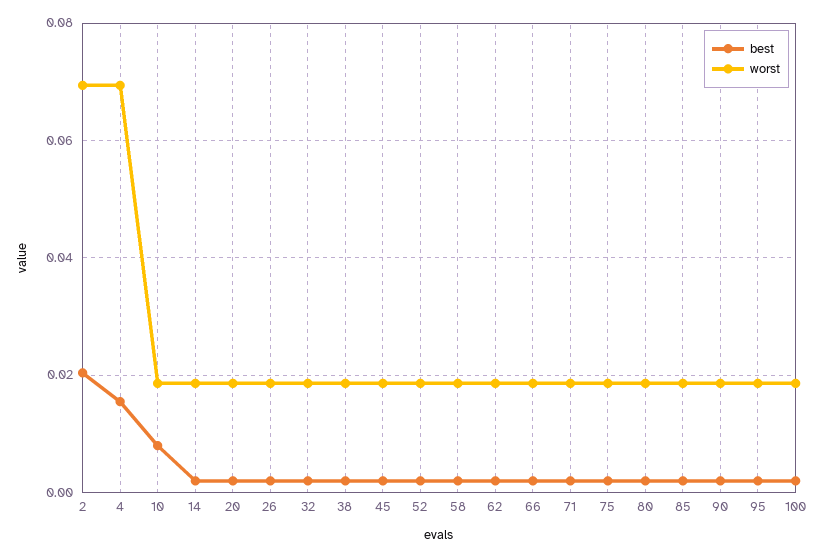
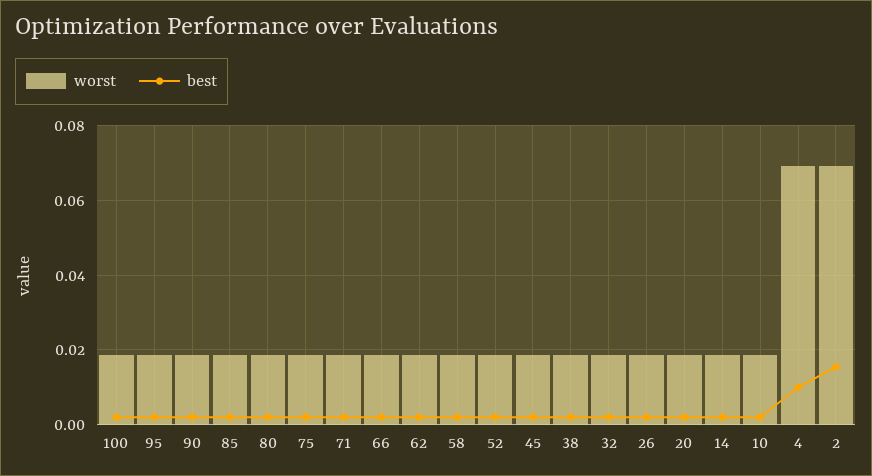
best, 2: 0.02 -> 0.016
best, 4: 0.016 -> 0.01
best, 10: 0.008 -> 0.002

